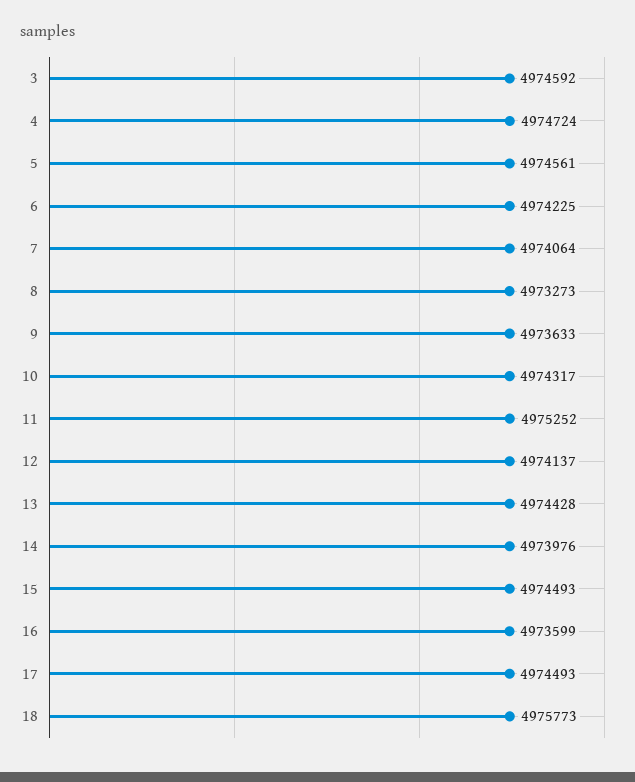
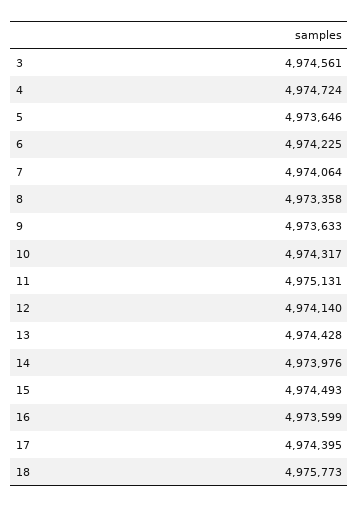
3: 4974592 -> 4974561
5: 4974561 -> 4973646
8: 4973273 -> 4973358
11: 4975252 -> 4975131
12: 4974137 -> 4974140
17: 4974493 -> 4974395

